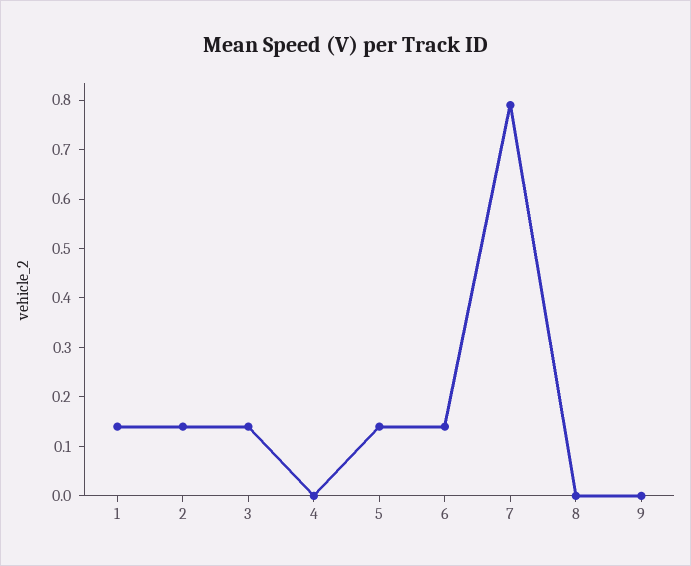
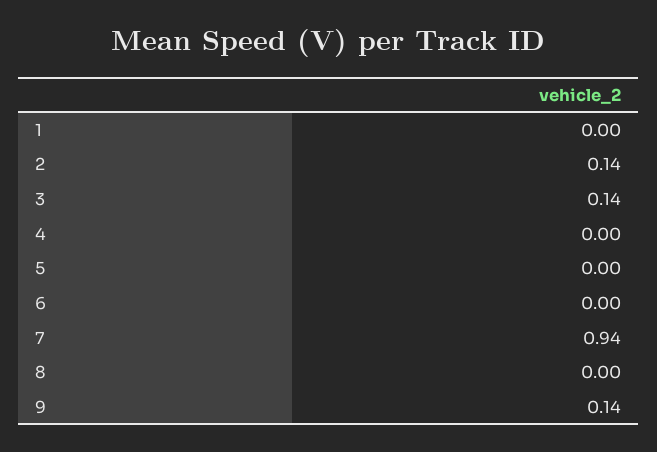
1: 0.15 -> 0
5: 0.15 -> 0
6: 0.15 -> 0
7: 0.8 -> 0.94
9: 0 -> 0.14

